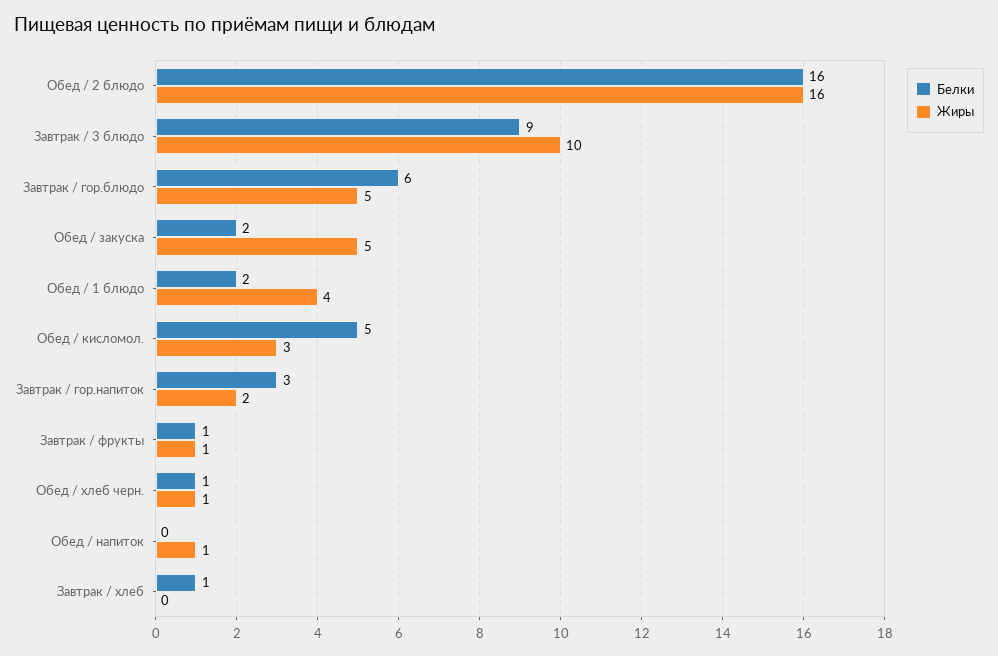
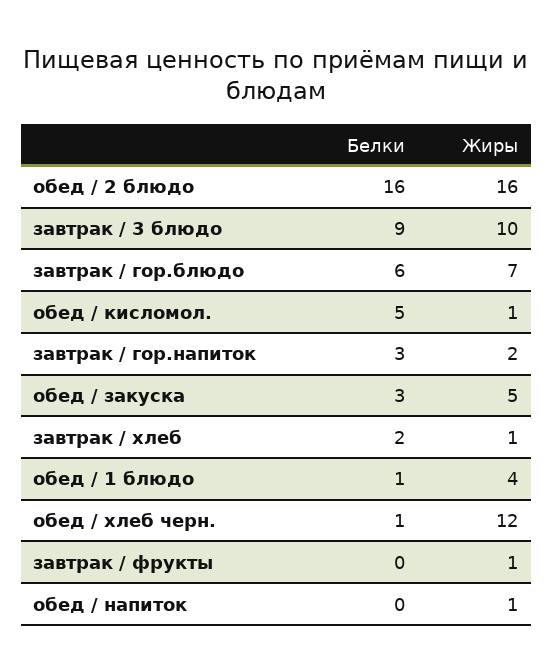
Жиры, Завтрак / гор.блюдо: 5 -> 7
Белки, Обед / закуска: 2 -> 3
Белки, Обед / 1 блюдо: 2 -> 1
Жиры, Обед / кисломол.: 3 -> 1
Белки, Завтрак / фрукты: 1 -> 0
Жиры, Обед / хлеб черн.: 1 -> 12
Белки, Завтрак / хлеб: 1 -> 2
Жиры, Завтрак / хлеб: 0 -> 1

